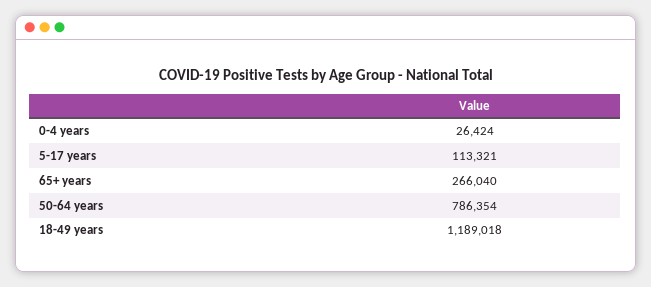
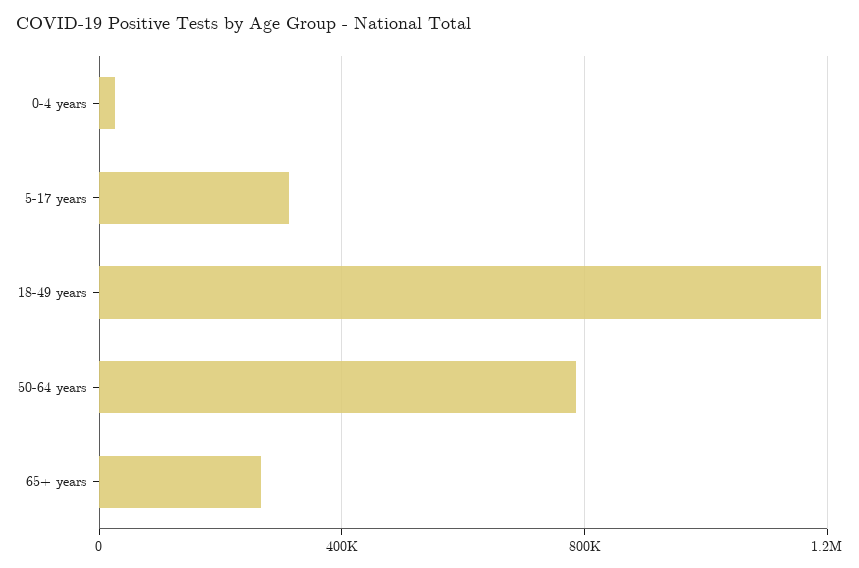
5-17 years: 113321 -> 300000

